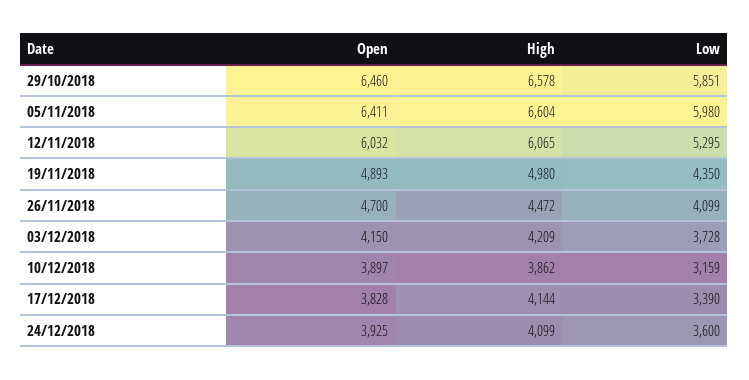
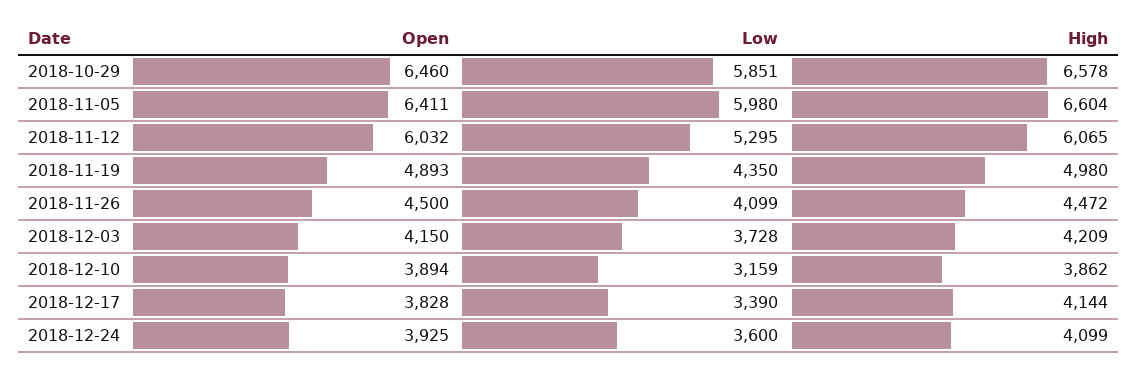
Open, 26/11/2018: 4700 -> 4500
Open, 10/12/2018: 3897 -> 3894

